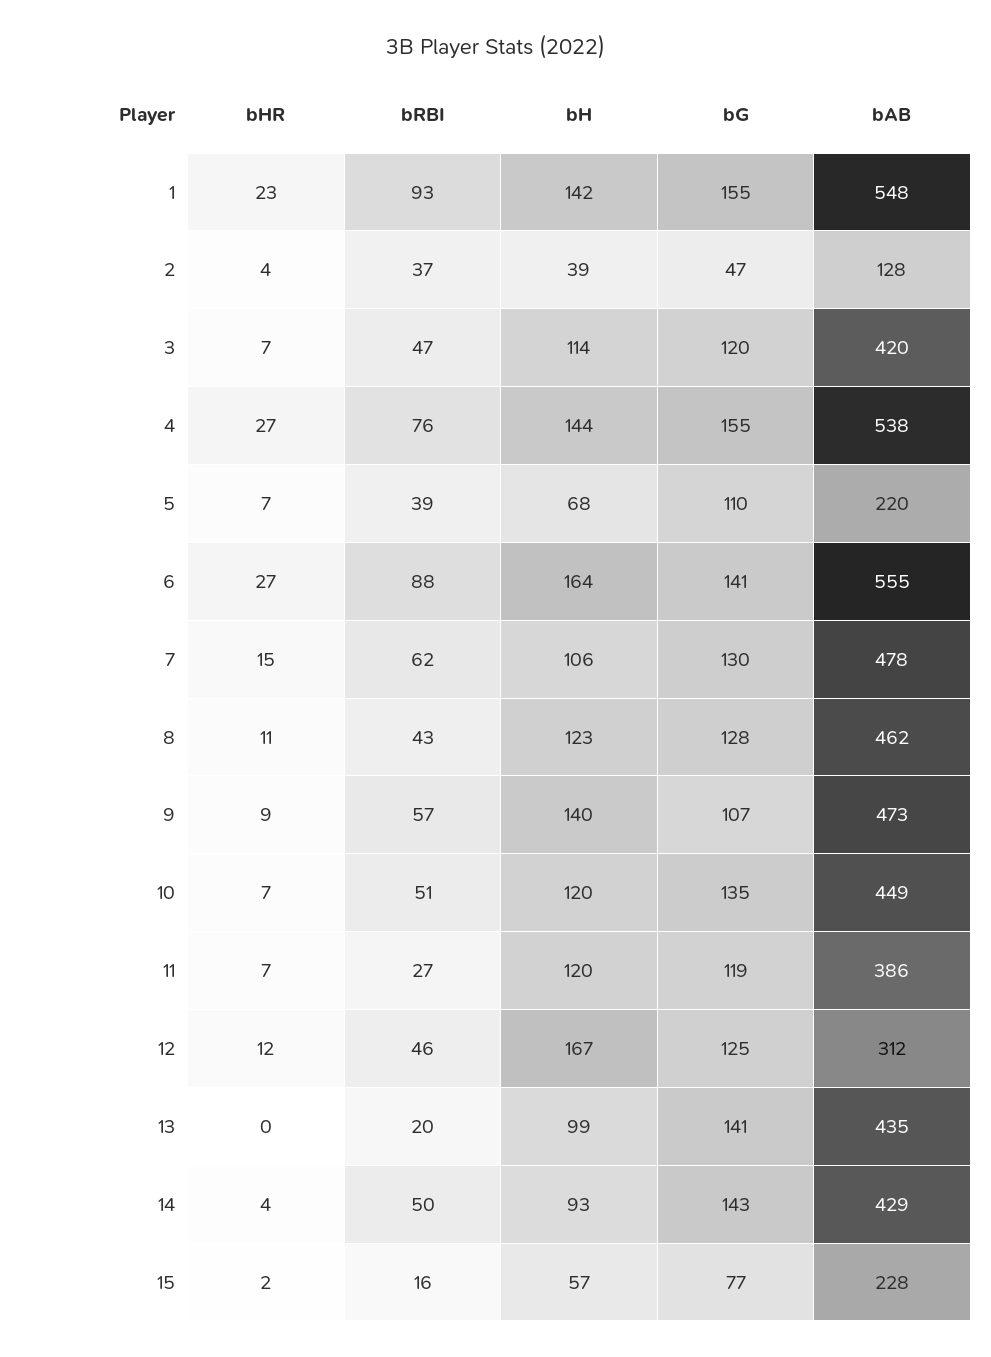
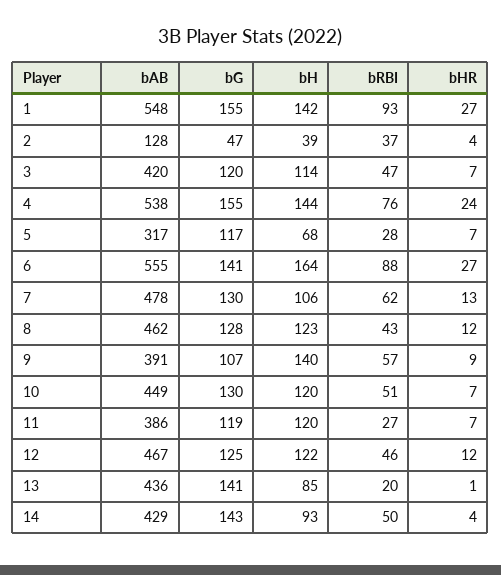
bHR, 1: 23 -> 27
bHR, 4: 27 -> 24
bRBI, 5: 39 -> 28
bG, 5: 110 -> 117
bAB, 5: 220 -> 317
bHR, 7: 15 -> 13
bHR, 8: 11 -> 12
bAB, 9: 473 -> 391
bG, 10: 135 -> 130
bH, 12: 167 -> 122
bAB, 12: 312 -> 467
bHR, 13: 0 -> 1
bH, 13: 99 -> 85
bAB, 13: 435 -> 436
bHR, 15: 2 -> none
bRBI, 15: 16 -> none
bH, 15: 57 -> none
bG, 15: 77 -> none
bAB, 15: 228 -> none

